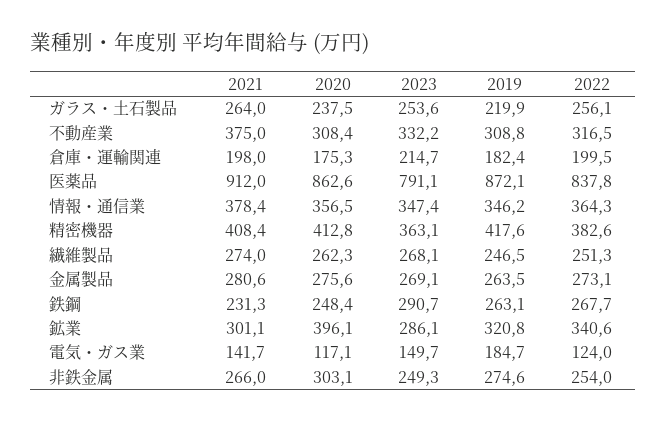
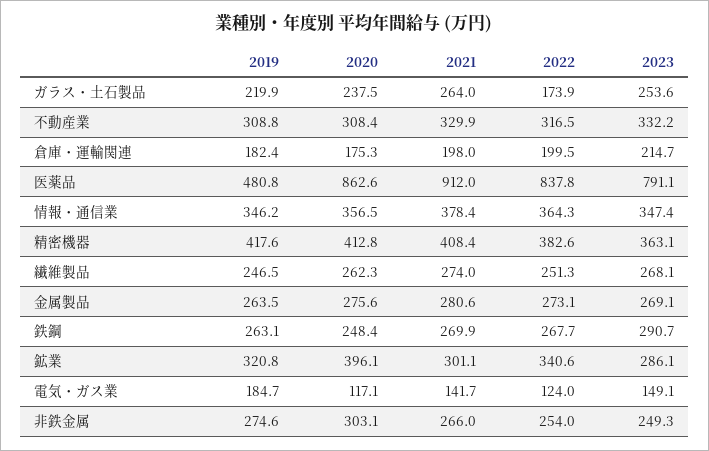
2022, ガラス・土石製品: 256.1 -> 173.9
2021, 不動産業: 375 -> 329.9
2019, 医薬品: 872.1 -> 480.8
2021, 鉄鋼: 231.3 -> 269.9
2023, 電気・ガス業: 149.7 -> 149.1

